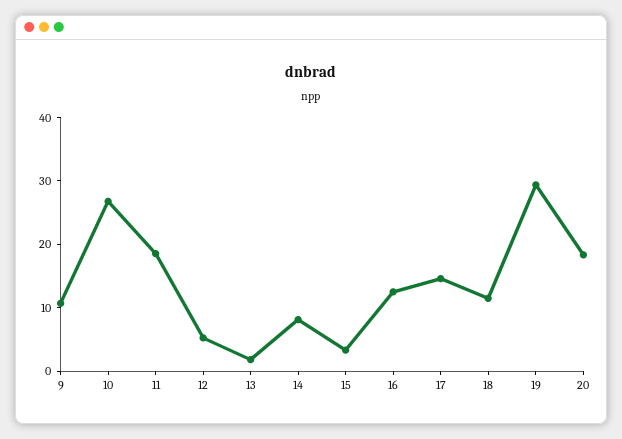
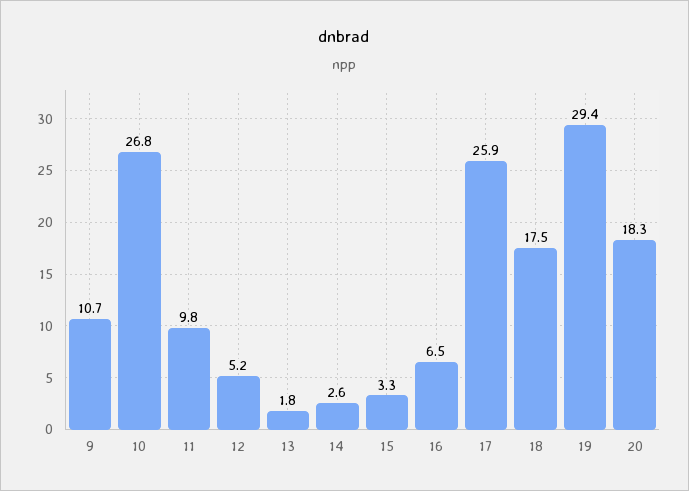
11: 18 -> 9.8
14: 8 -> 2.6
16: 12 -> 6.5
17: 14 -> 25.9
18: 12 -> 17.5

